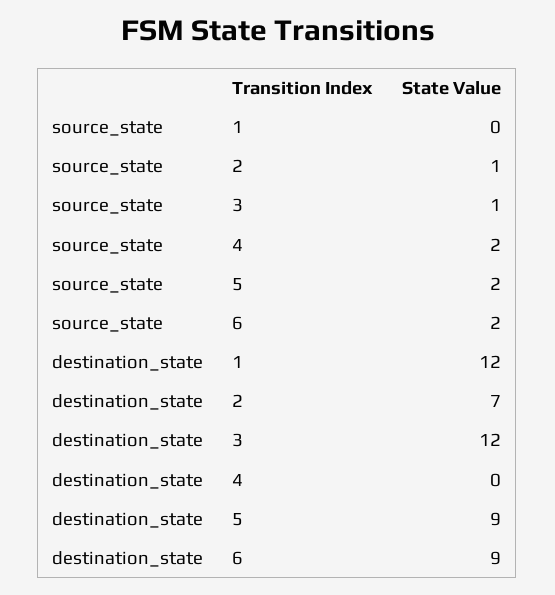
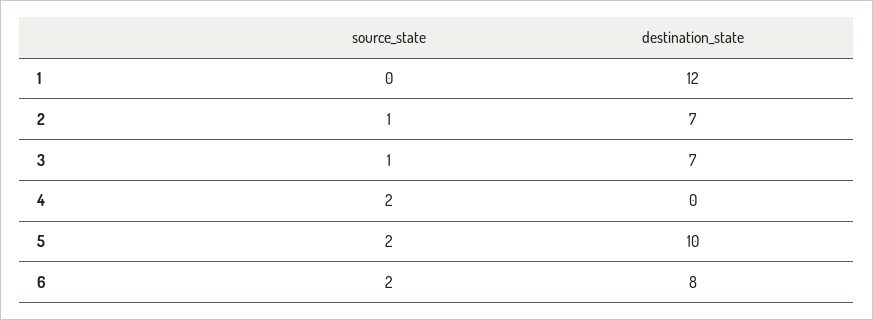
destination_state, 3: 12 -> 7
destination_state, 5: 9 -> 10
destination_state, 6: 9 -> 8

